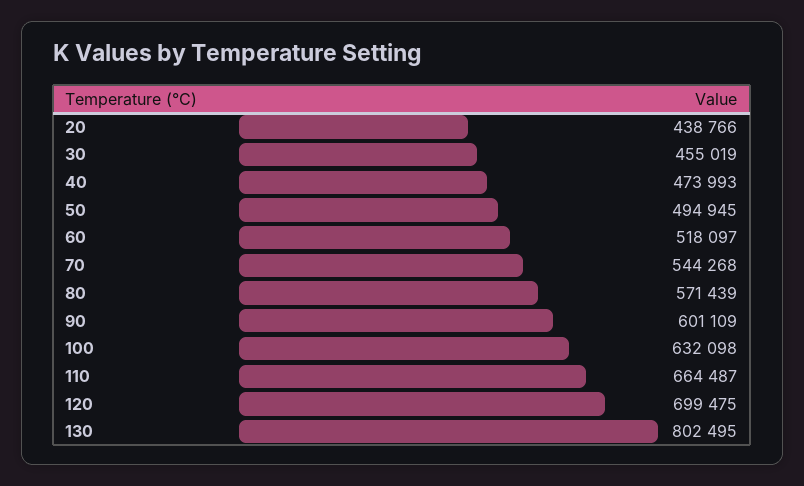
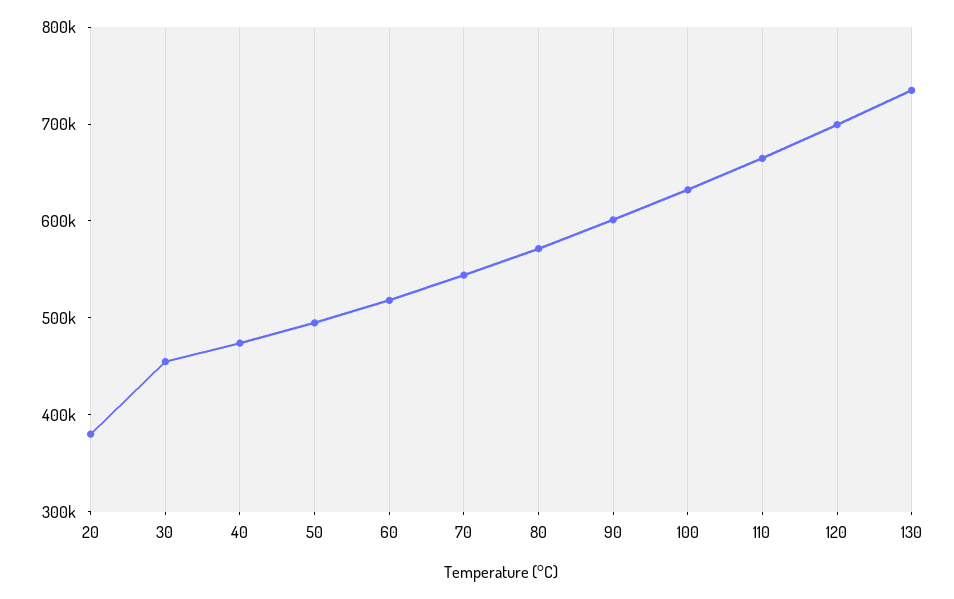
20: 438766 -> 380000
130: 802495 -> 740000

